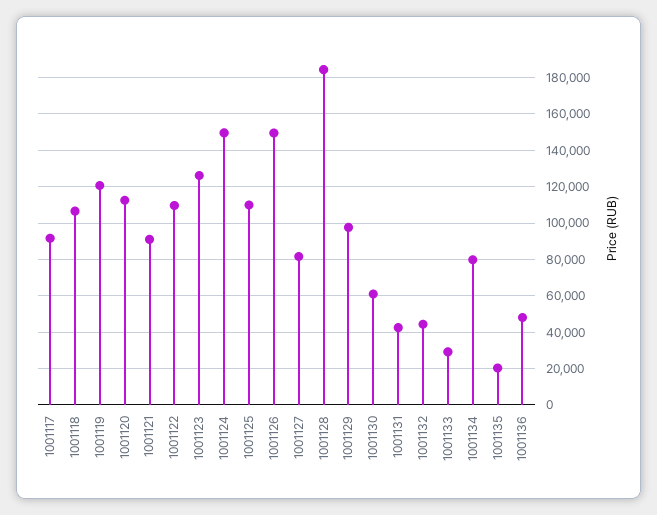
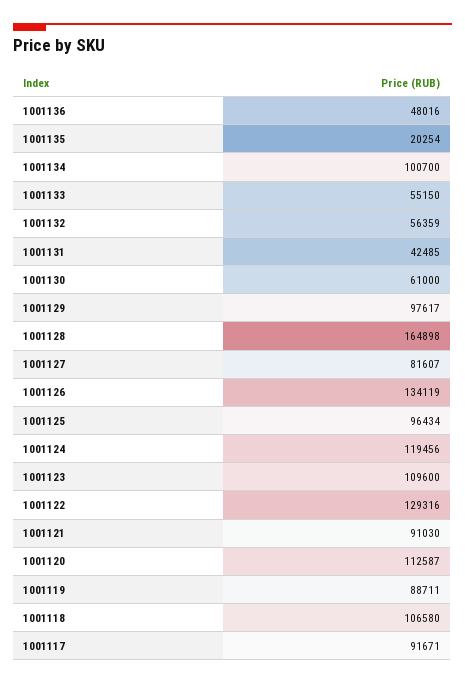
1001119: 120000 -> 88711
1001122: 110000 -> 129316
1001123: 125000 -> 109600
1001124: 150000 -> 119456
1001125: 110000 -> 96434
1001126: 150000 -> 134119
1001128: 185000 -> 164898
1001132: 45000 -> 56359
1001133: 30000 -> 55150
1001134: 80000 -> 100700

